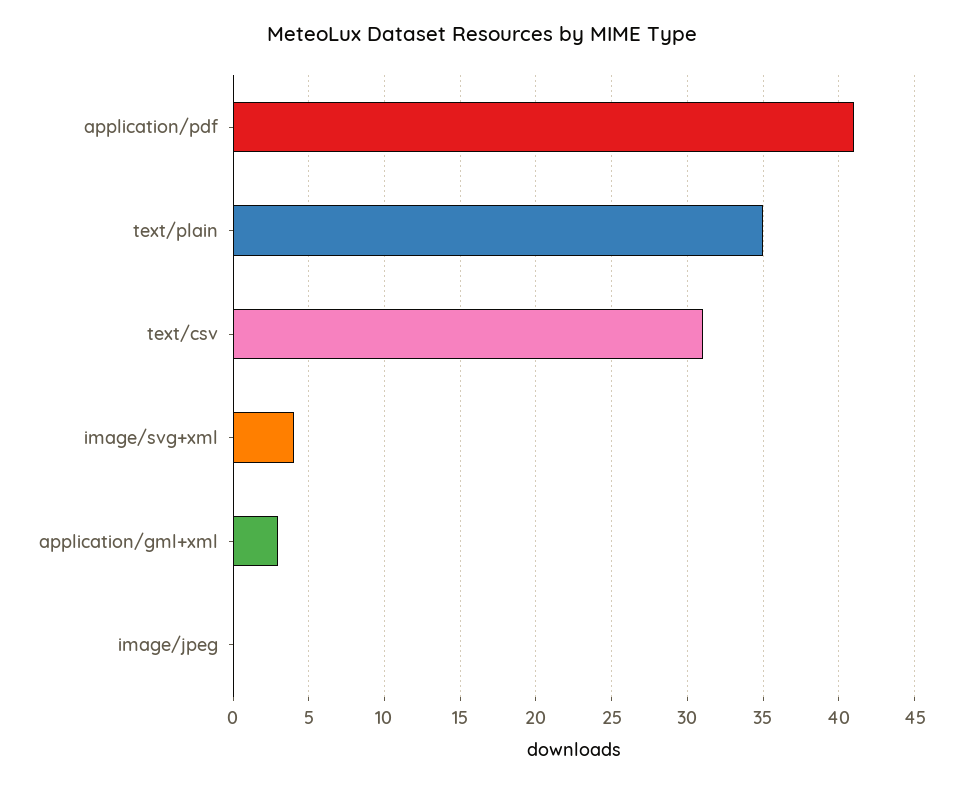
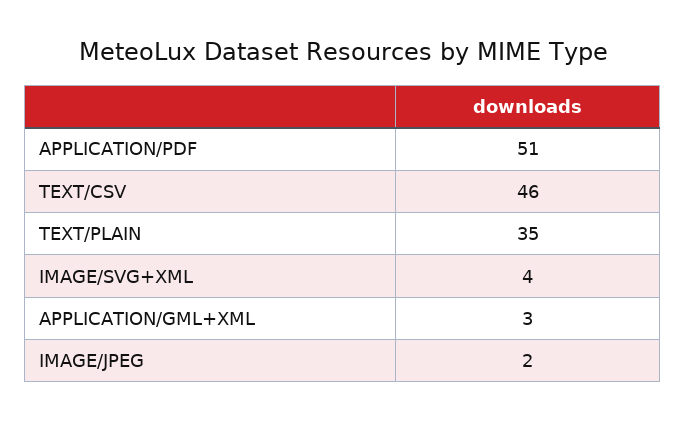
application/pdf: 41 -> 51
text/csv: 31 -> 46
image/jpeg: 0 -> 2

